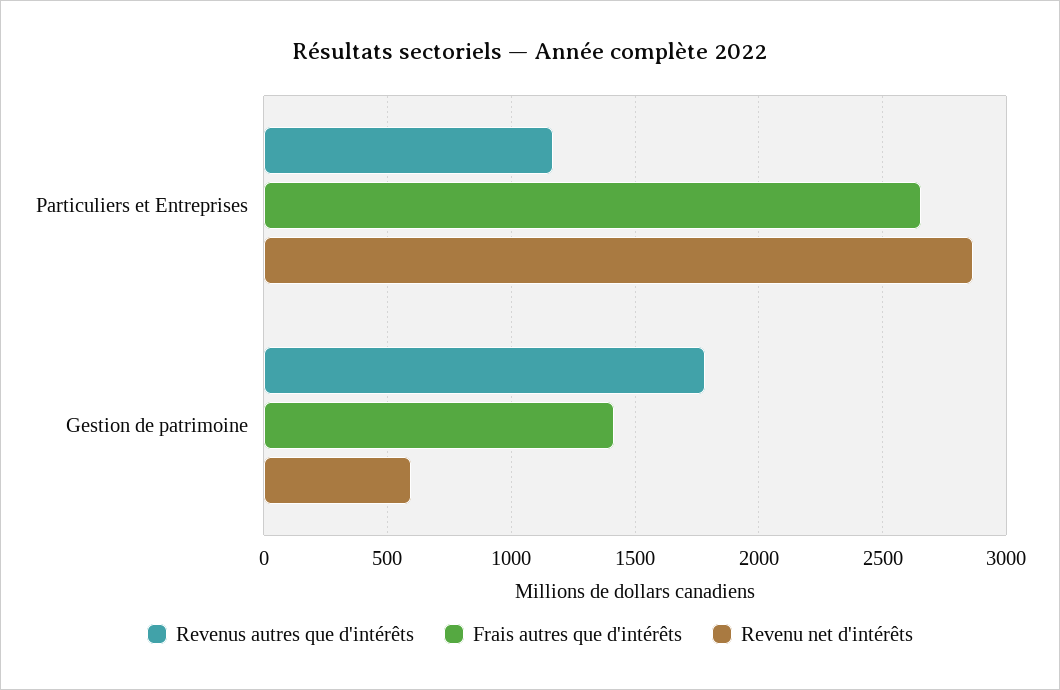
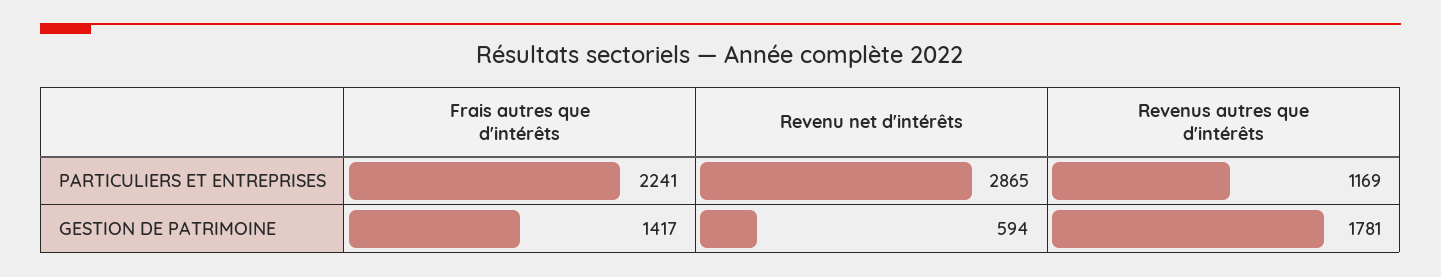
Frais autres que d'intérêts, Particuliers et Entreprises: 2650 -> 2241

